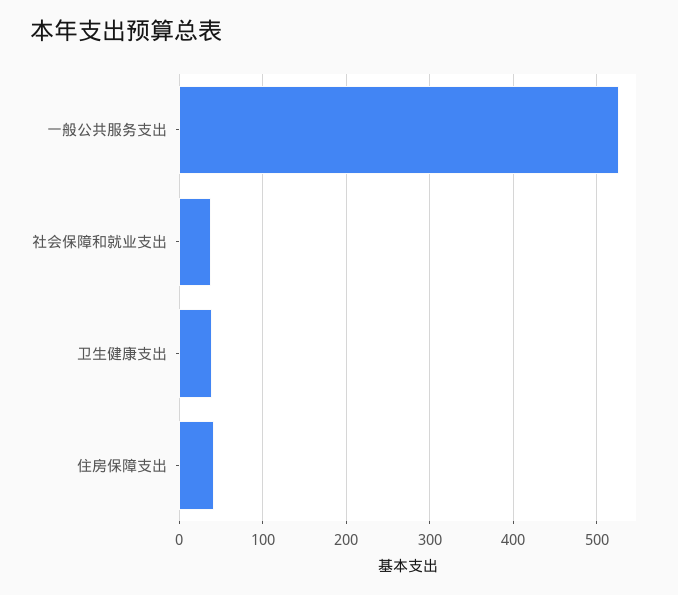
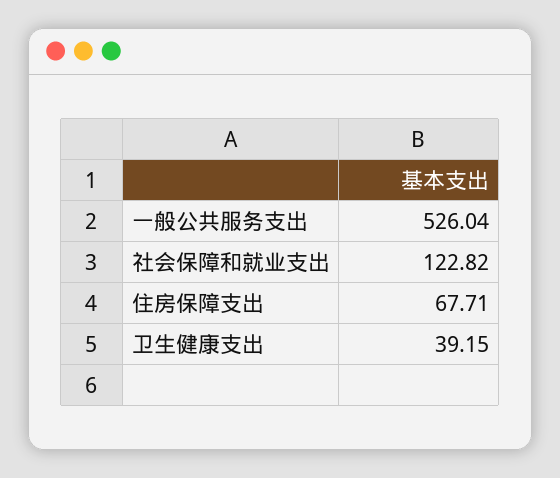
社会保障和就业支出: 40 -> 122.82
住房保障支出: 40 -> 67.71

